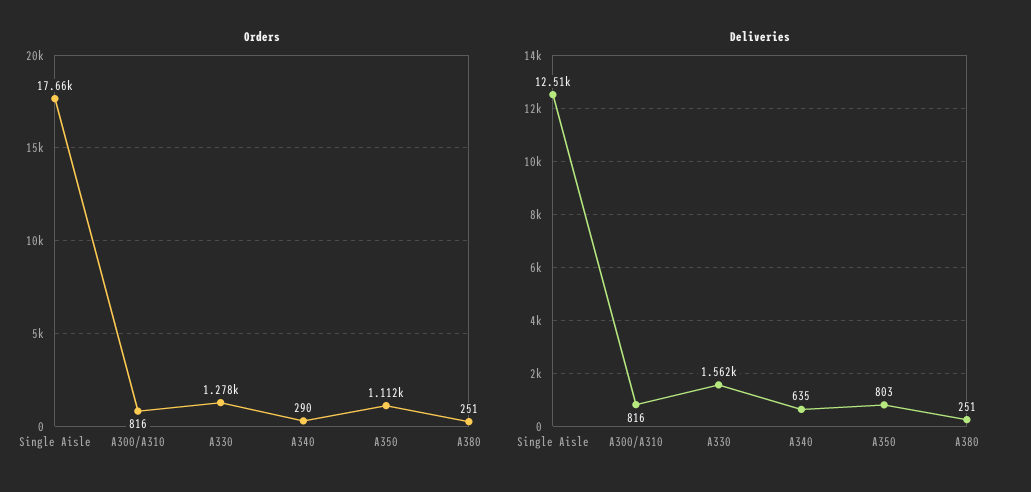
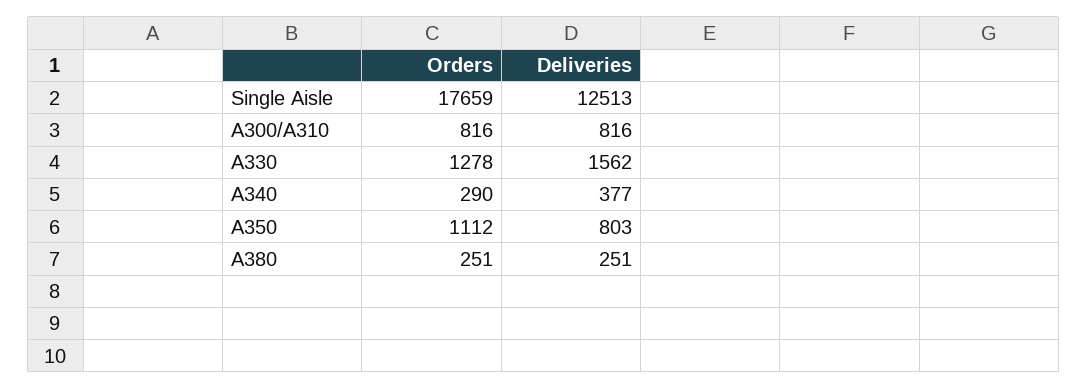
Deliveries, A340: 635 -> 377

